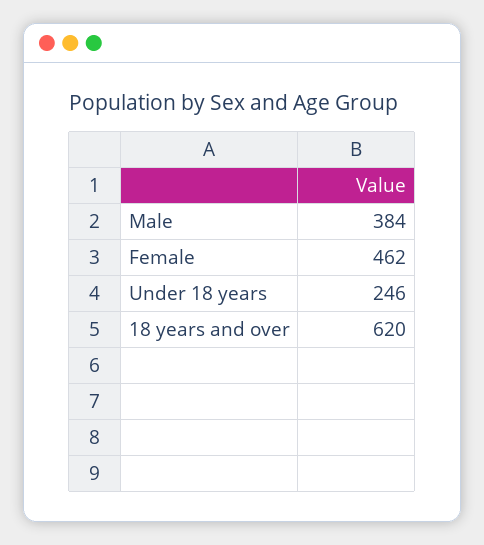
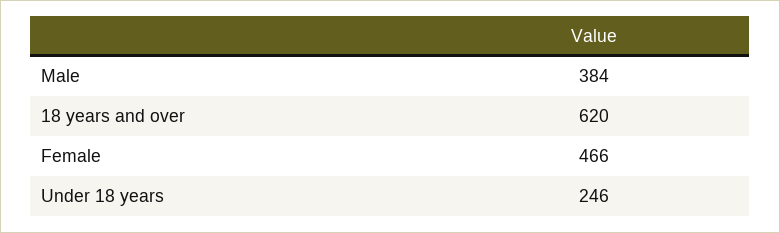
Female: 462 -> 466

